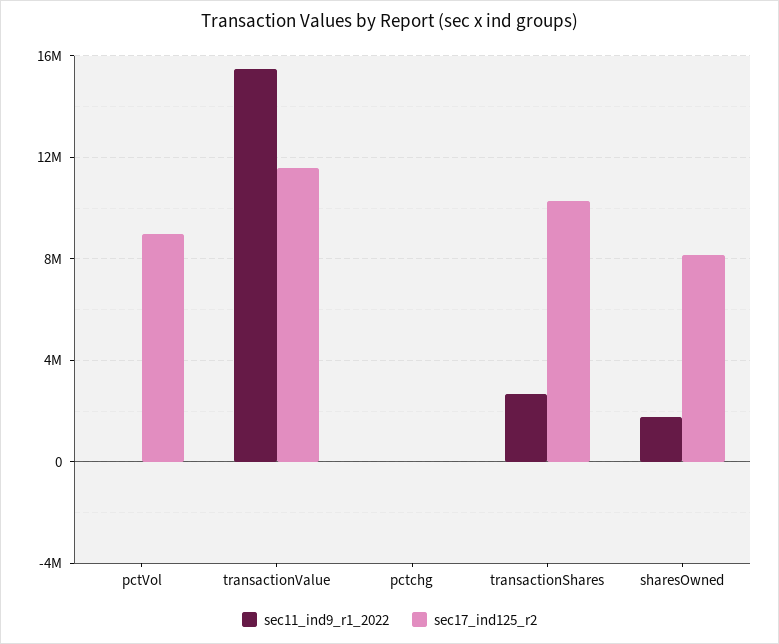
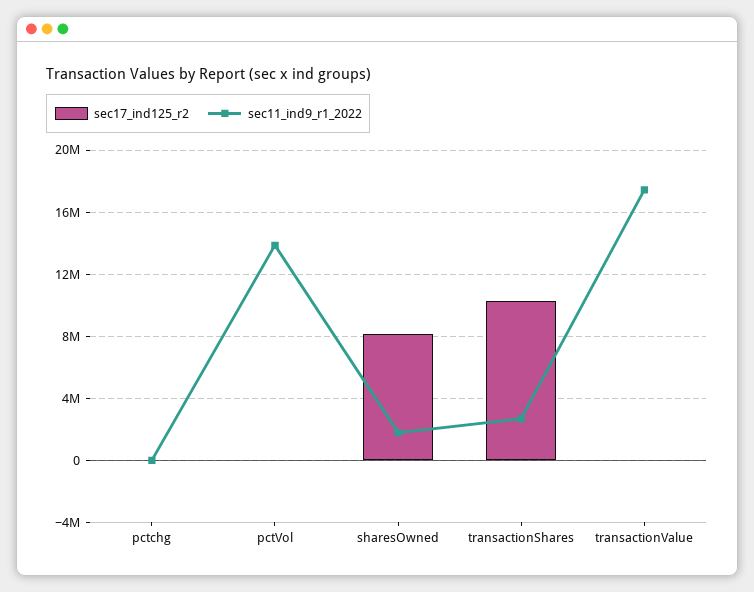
sec11_ind9_r1_2022, pctVol: 0 -> 14000000
sec17_ind125_r2, pctVol: 9000000 -> 0
sec11_ind9_r1_2022, transactionValue: 15500000 -> 17500000
sec17_ind125_r2, transactionValue: 11500000 -> 0

